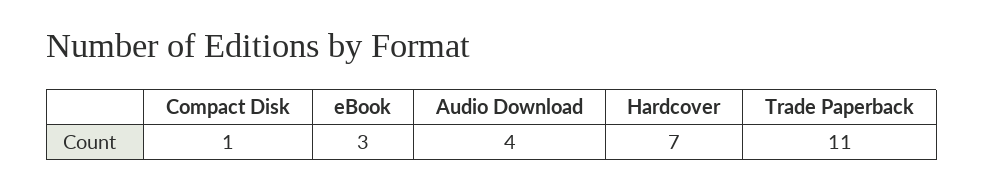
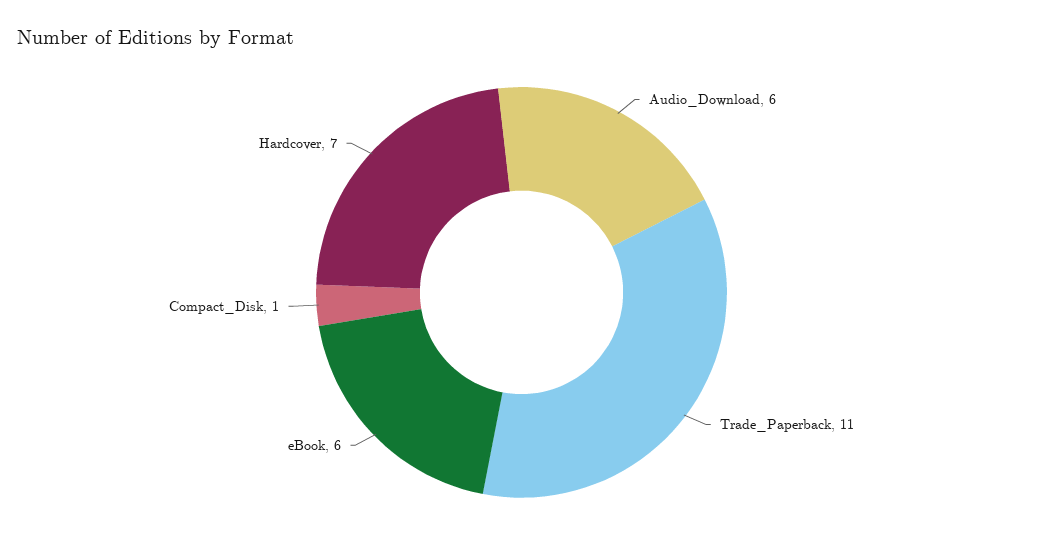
eBook: 3 -> 6
Audio Download: 4 -> 6

